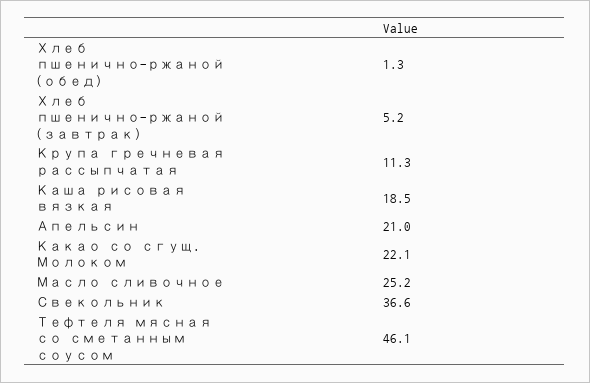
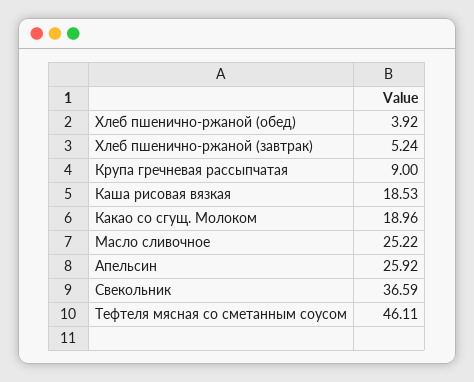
Хлеб пшенично-ржаной (обед): 1.3 -> 3.92
Крупа гречневая рассыпчатая: 11.3 -> 9
Апельсин: 21 -> 25.92
Какао со сгущ. Молоком: 22.1 -> 18.96

